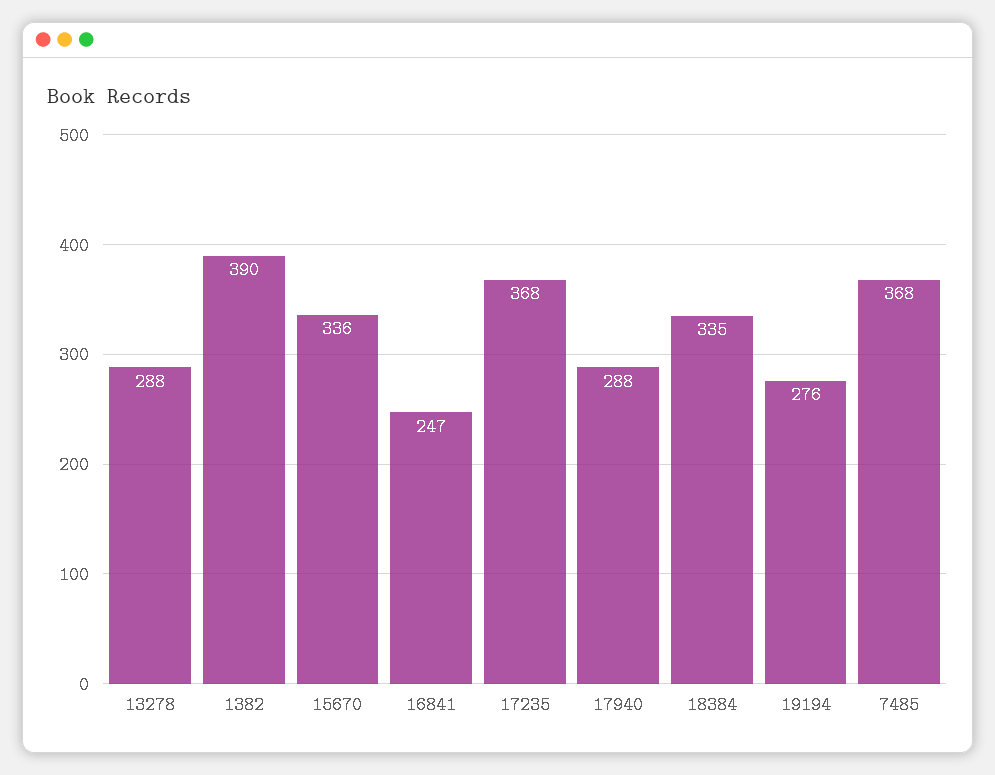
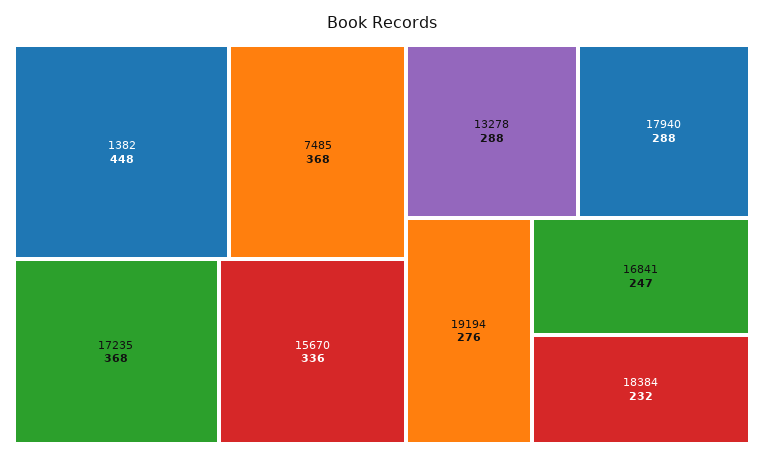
1382: 390 -> 448
18384: 335 -> 232

